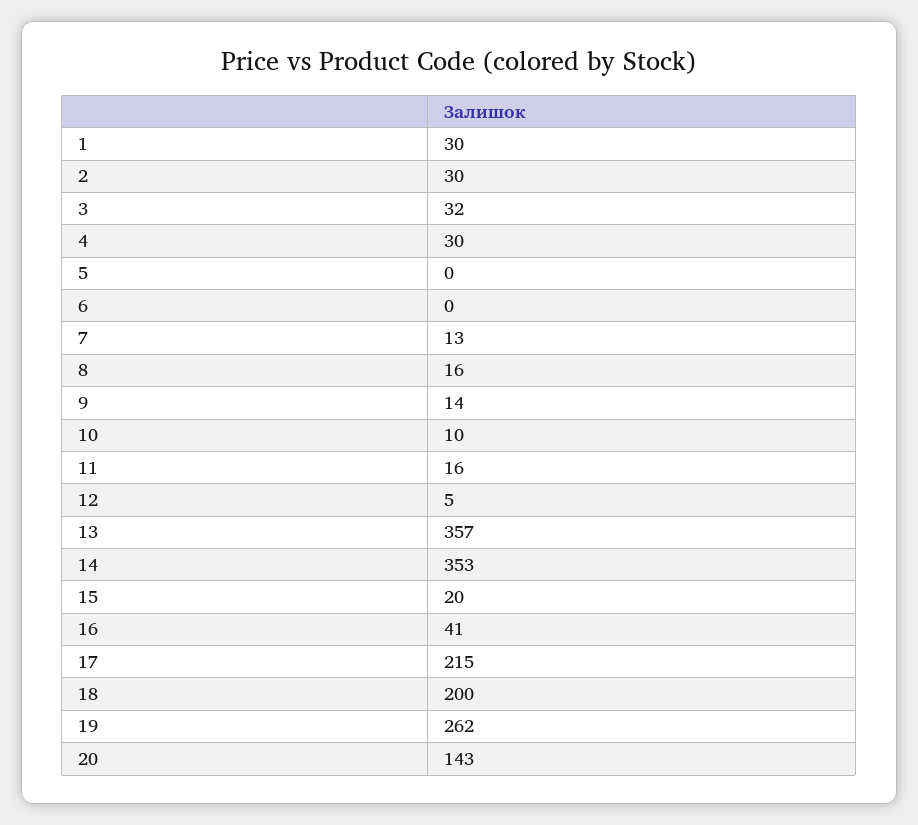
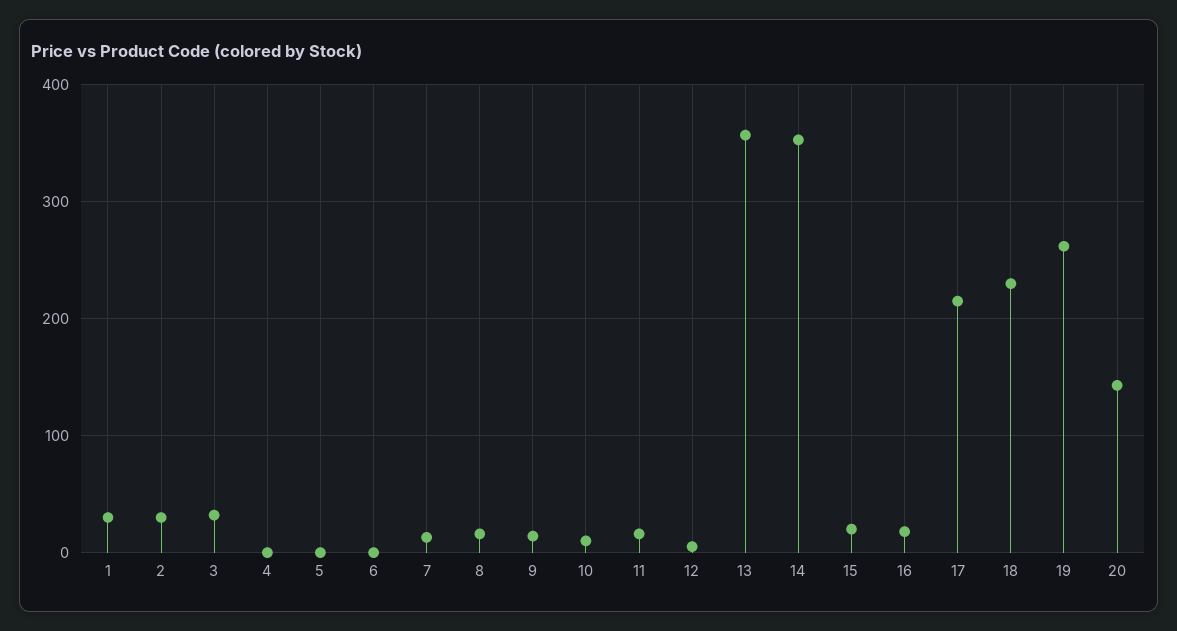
4: 30 -> 0
16: 41 -> 20
18: 200 -> 230

